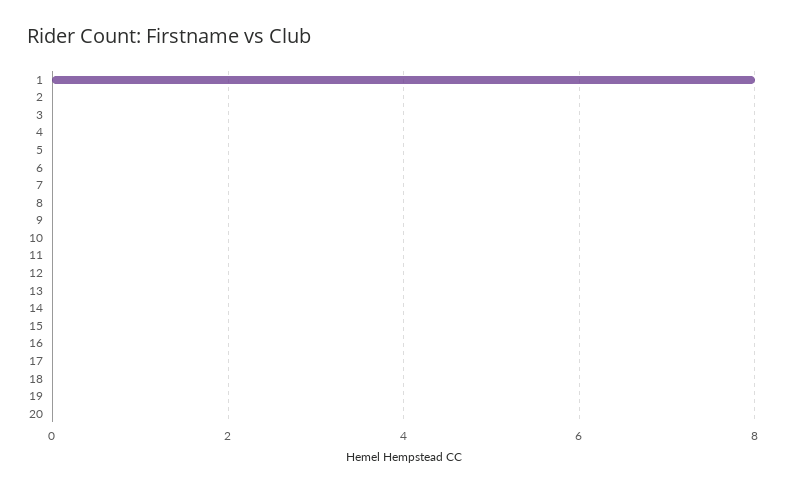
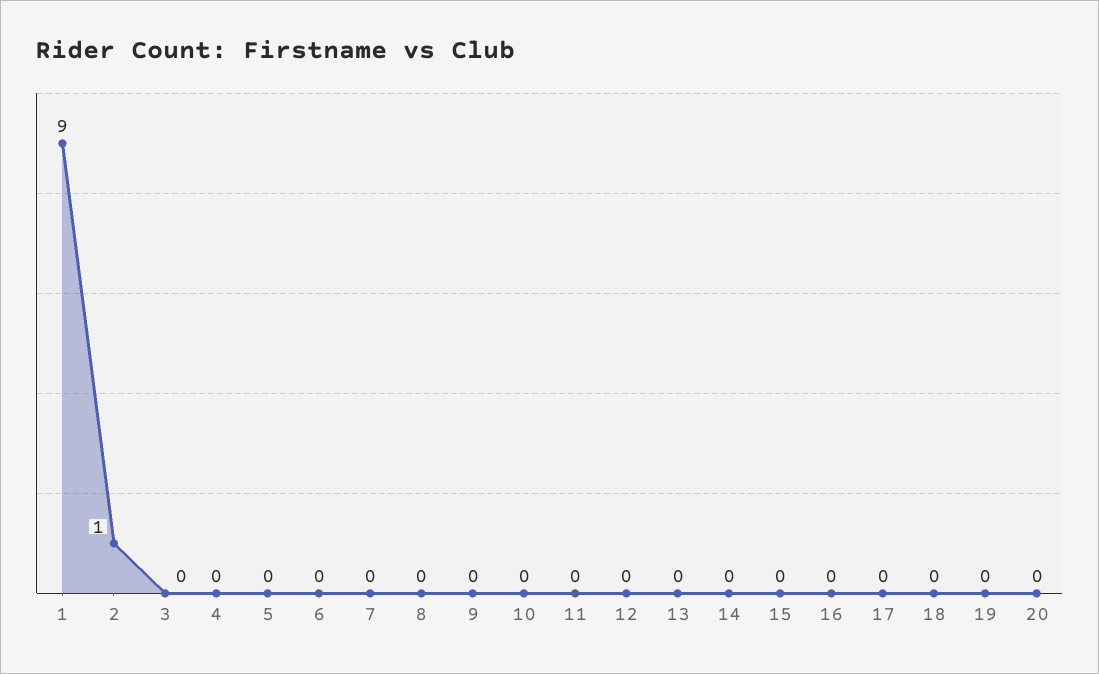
1: 8 -> 9
2: 0 -> 1

